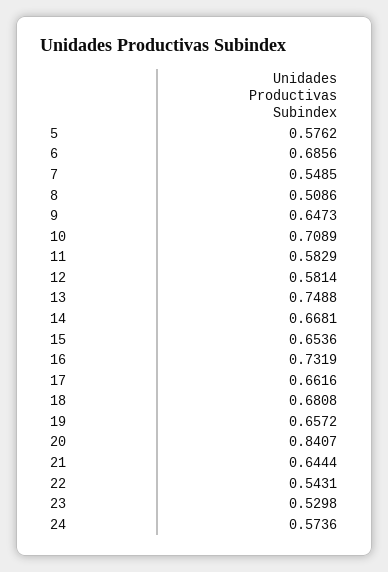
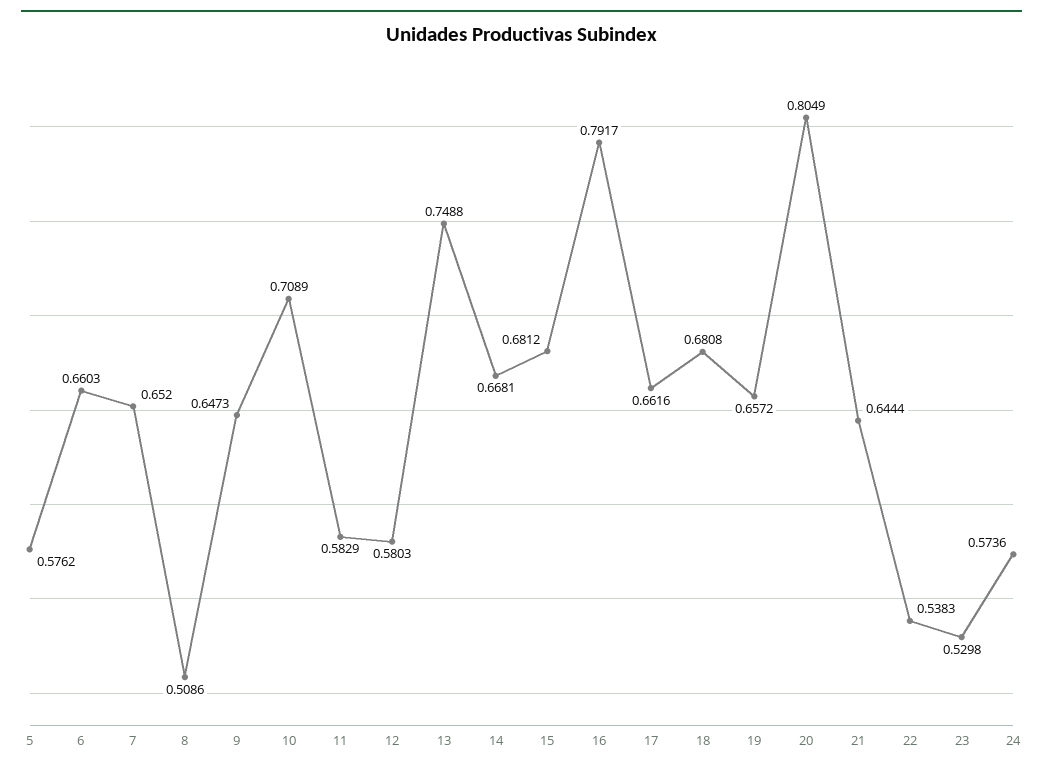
6: 0.6856 -> 0.6603
7: 0.5485 -> 0.652
12: 0.5814 -> 0.5803
15: 0.6536 -> 0.6812
16: 0.7319 -> 0.7917
20: 0.8407 -> 0.8049
22: 0.5431 -> 0.5383

